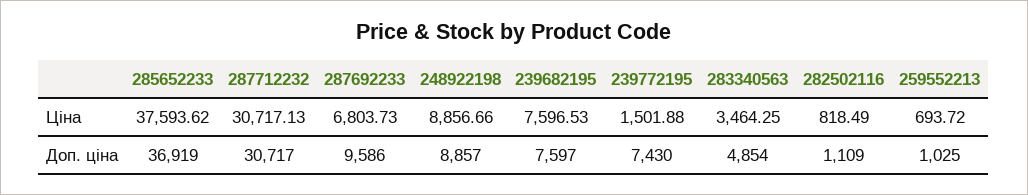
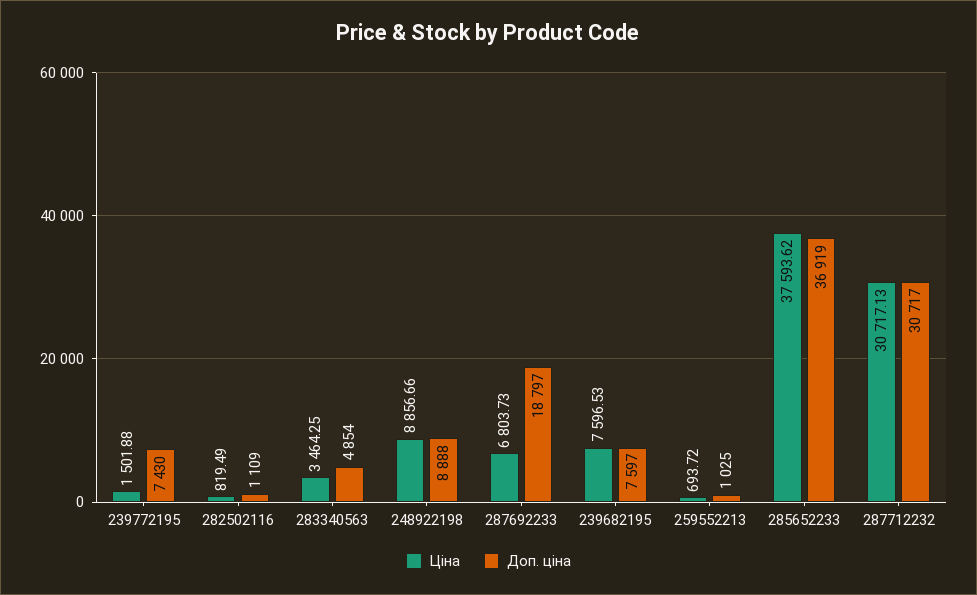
Ціна, 282502116: 818.49 -> 819.49
Доп. ціна, 287692233: 9586 -> 18797
Доп. ціна, 248922198: 8857 -> 8888

